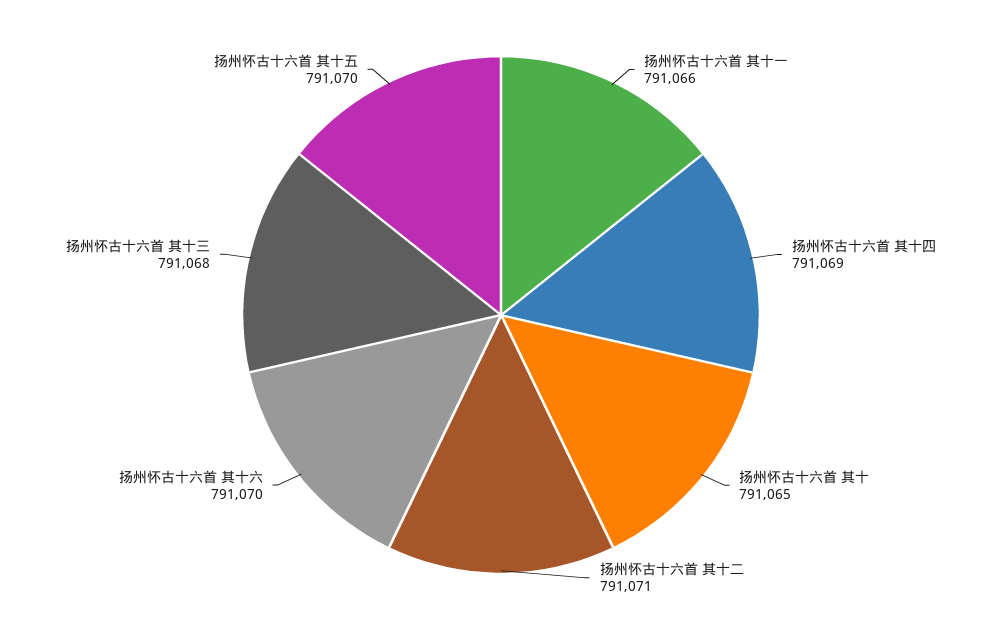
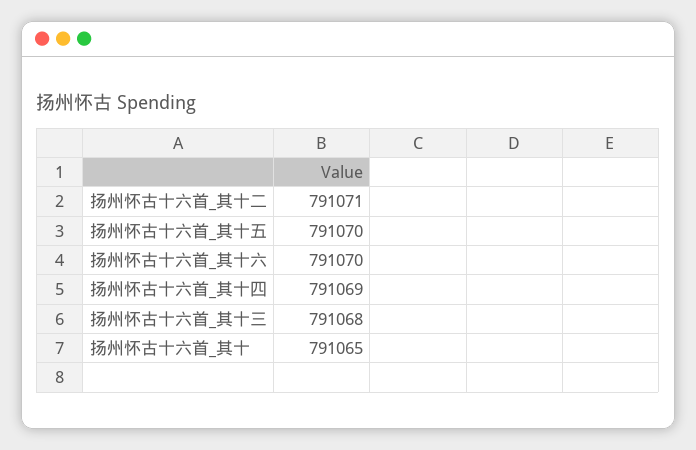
扬州怀古十六首 其十一: 791066 -> none

